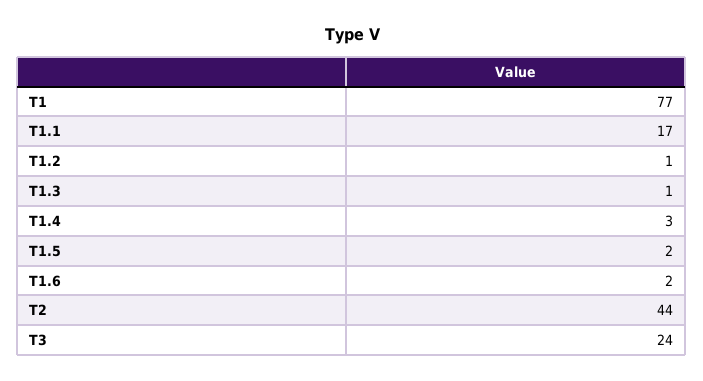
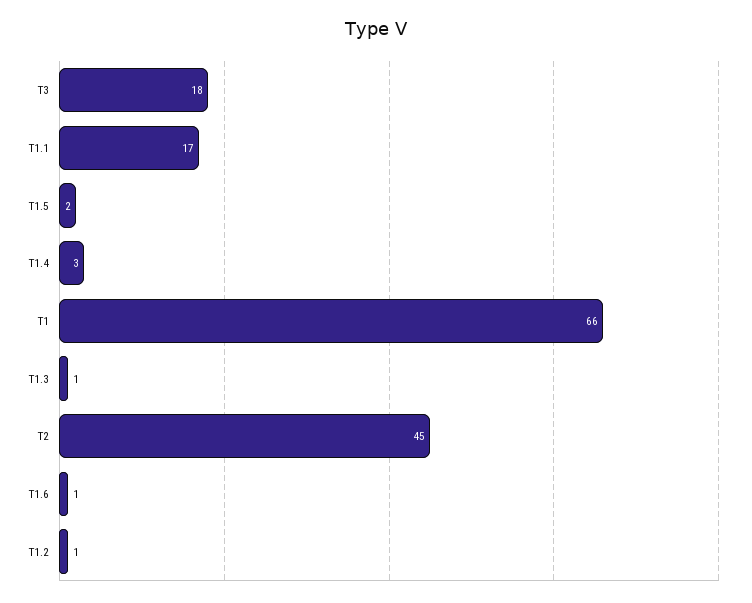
T1: 77 -> 66
T1.6: 2 -> 1
T2: 44 -> 45
T3: 24 -> 18

